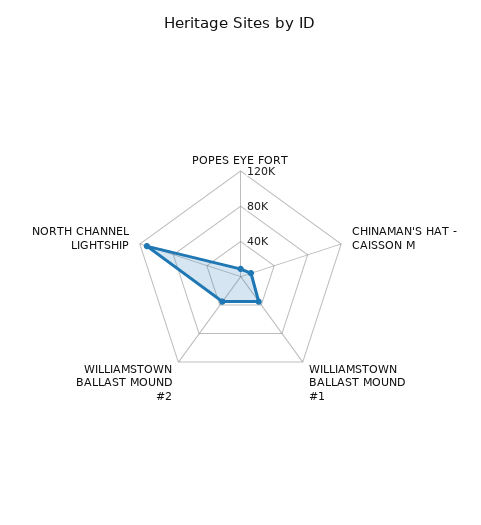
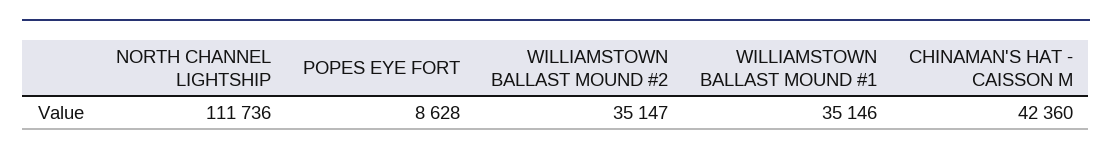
CHINAMAN'S HAT - CAISSON M: 10000 -> 42360

